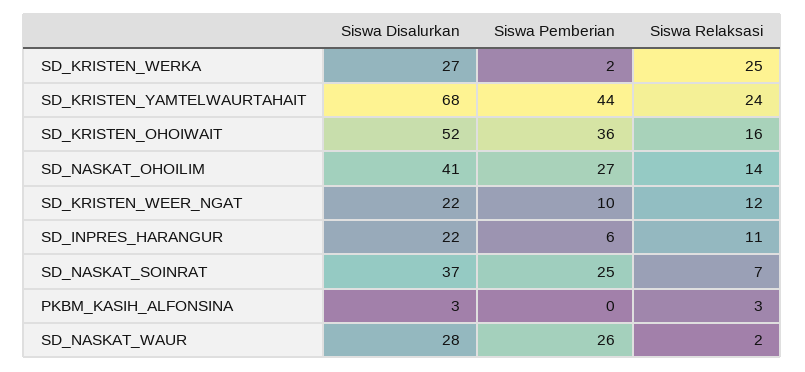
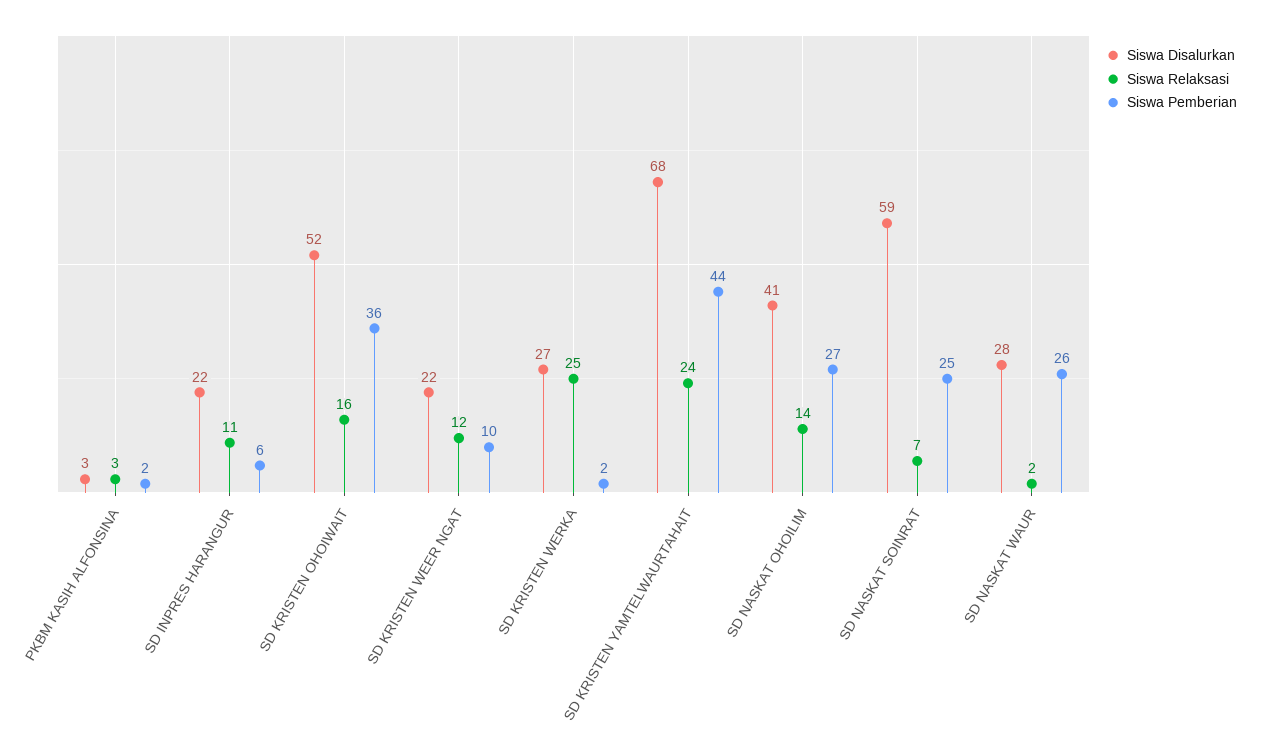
Siswa Disalurkan, SD_NASKAT_SOINRAT: 37 -> 59
Siswa Pemberian, PKBM_KASIH_ALFONSINA: 0 -> 2

